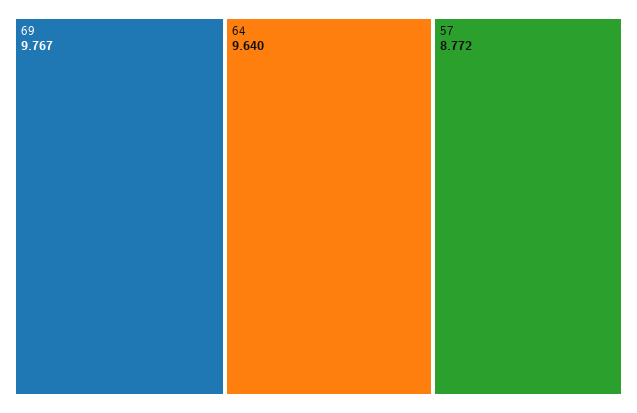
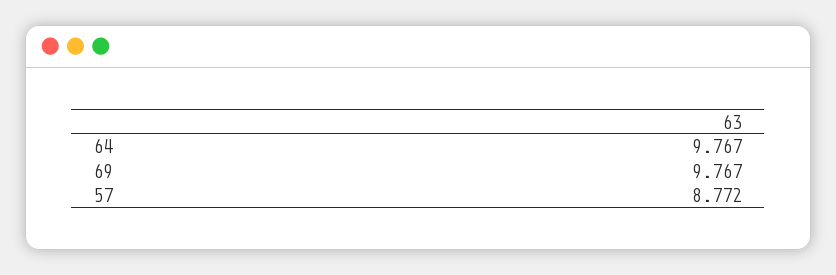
64: 9.64 -> 9.767

